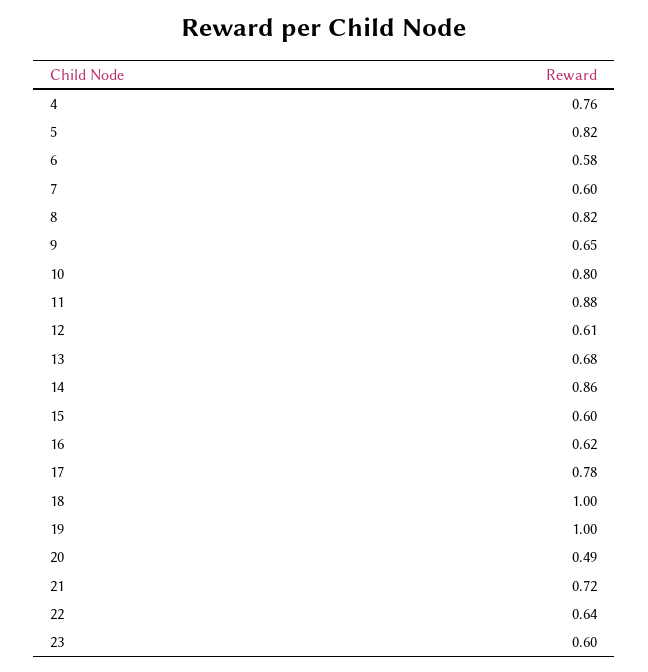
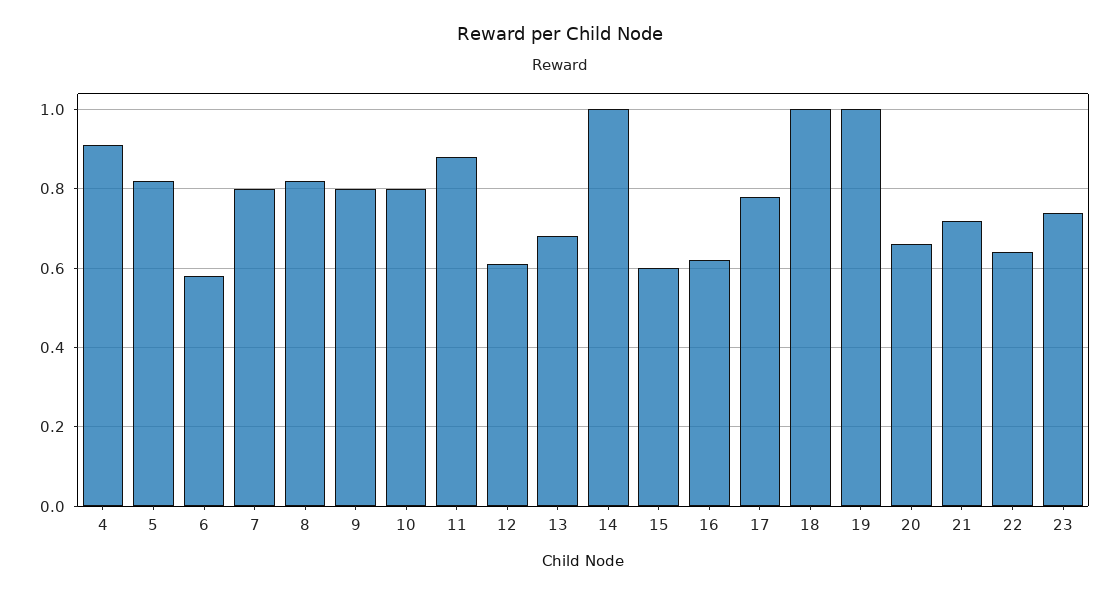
4: 0.76 -> 0.9
7: 0.6 -> 0.8
9: 0.65 -> 0.8
14: 0.86 -> 1
20: 0.49 -> 0.65
23: 0.6 -> 0.75

